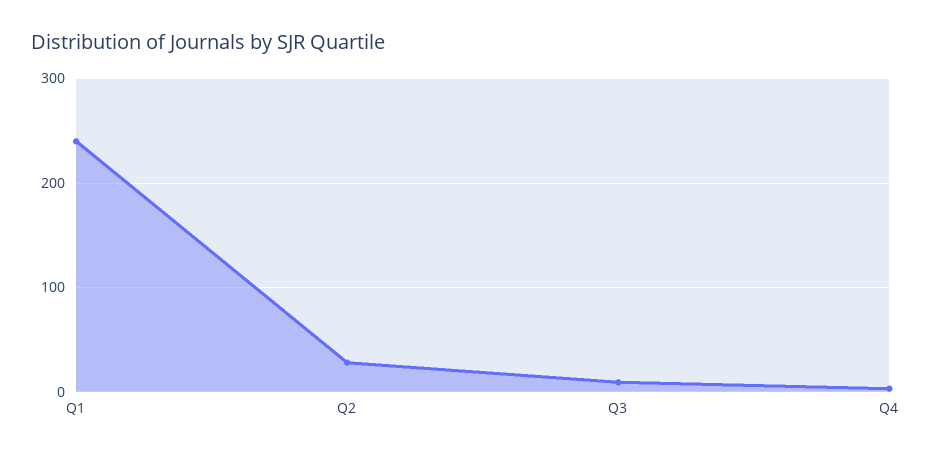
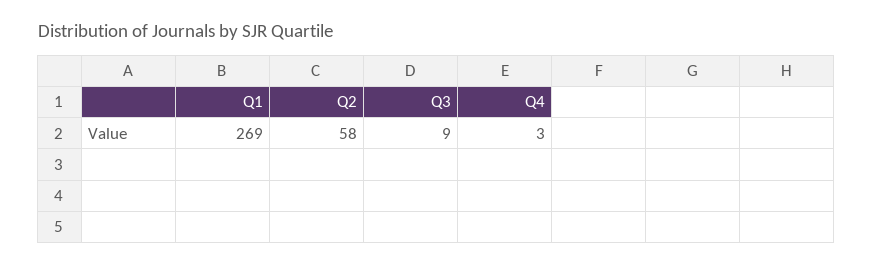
Q1: 240 -> 269
Q2: 30 -> 58

